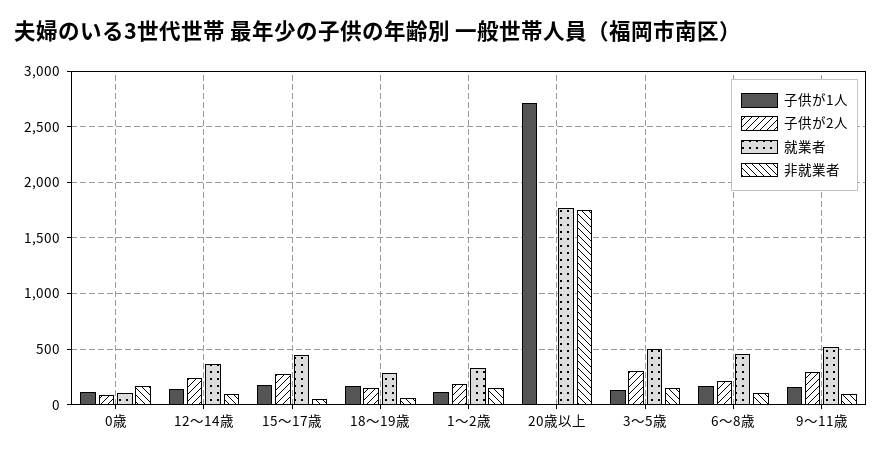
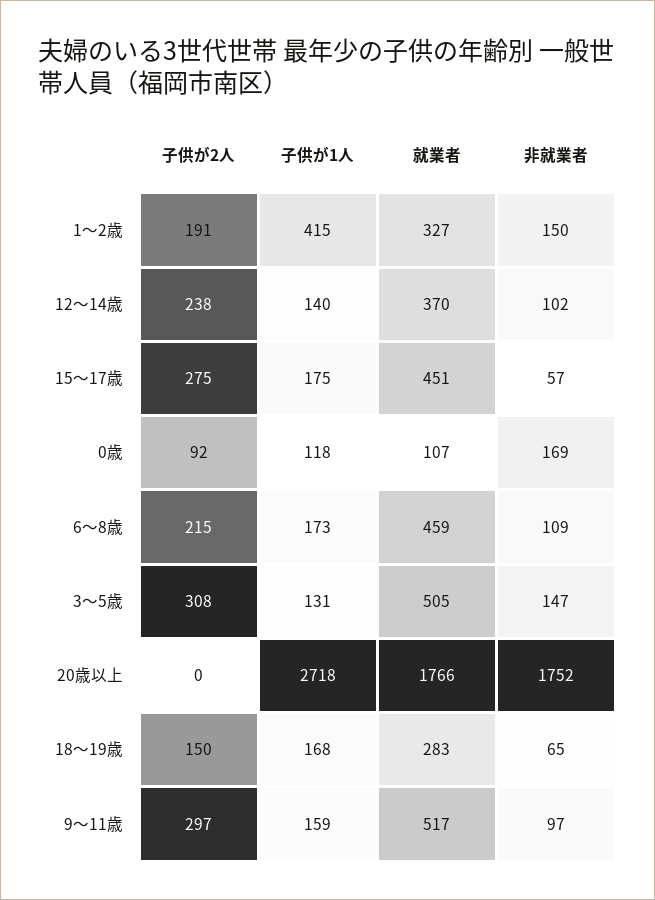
子供が1人, 1～2歳: 100 -> 415

